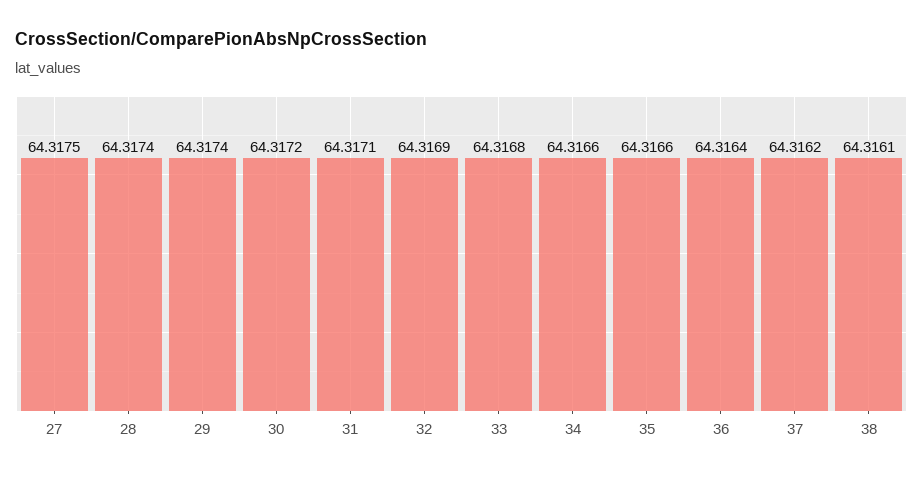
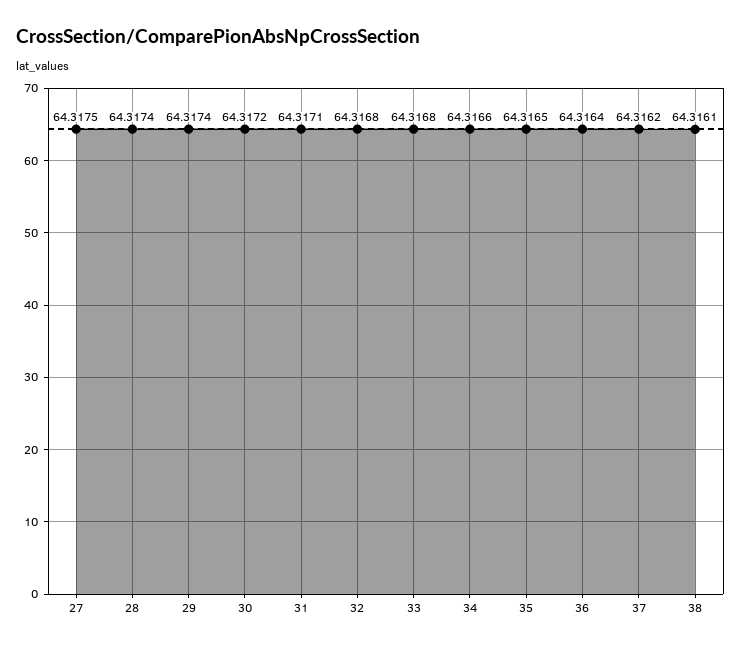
32: 64.3169 -> 64.3168
35: 64.3166 -> 64.3165

